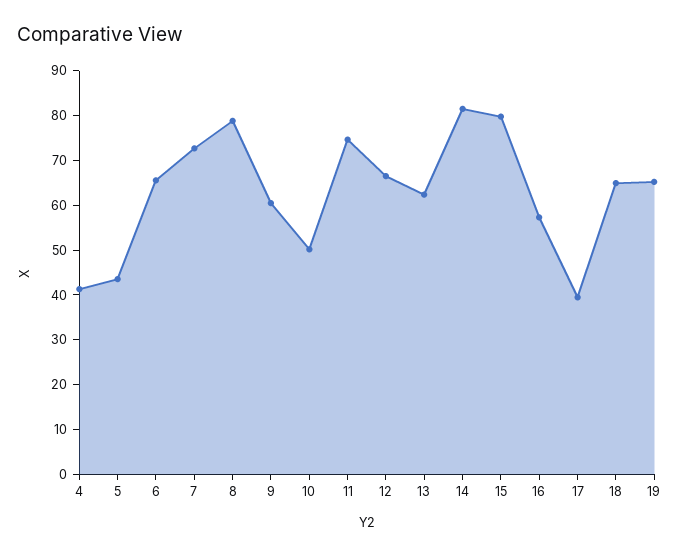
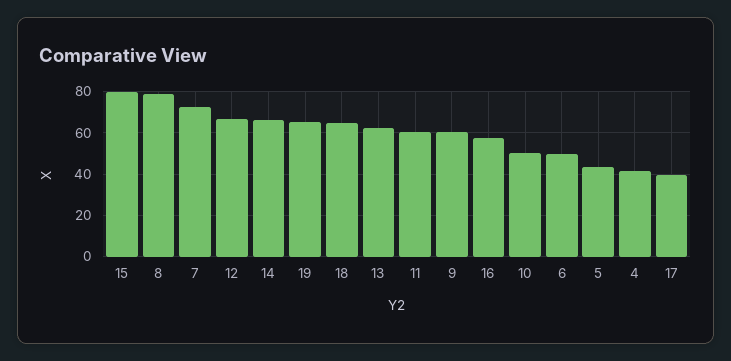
6: 66 -> 50
11: 74 -> 60
14: 82 -> 65

